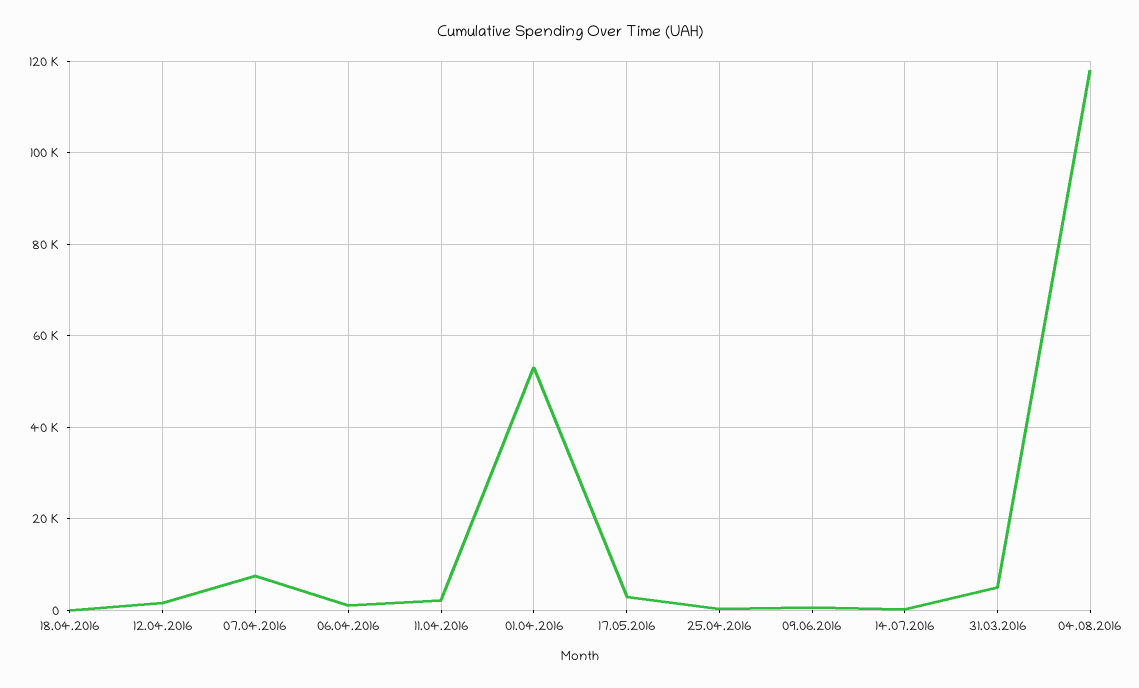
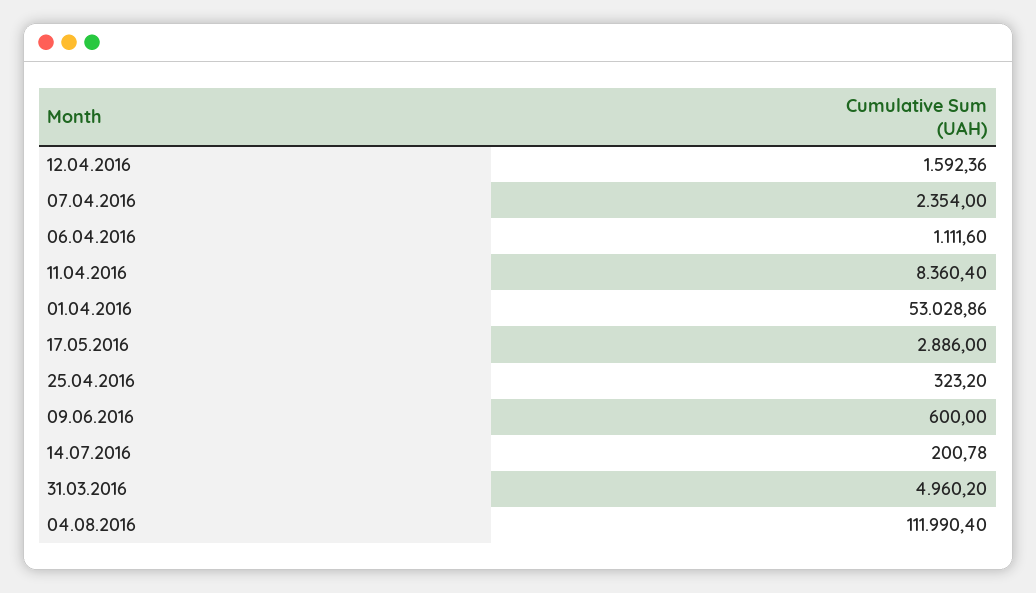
18.04.2016: 0 -> none
07.04.2016: 8000 -> 2354
11.04.2016: 2000 -> 8360.4
04.08.2016: 118000 -> 111990.4

